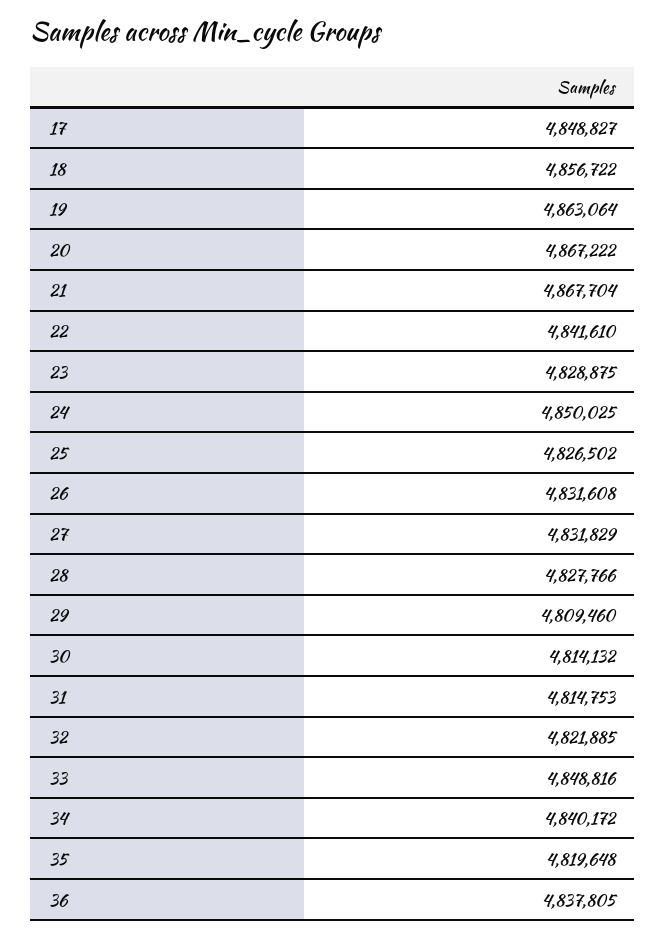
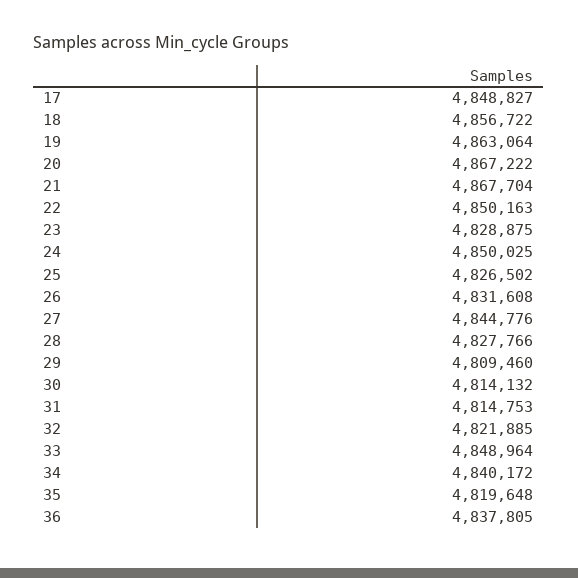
22: 4841610 -> 4850163
27: 4831829 -> 4844776
33: 4848816 -> 4848964

